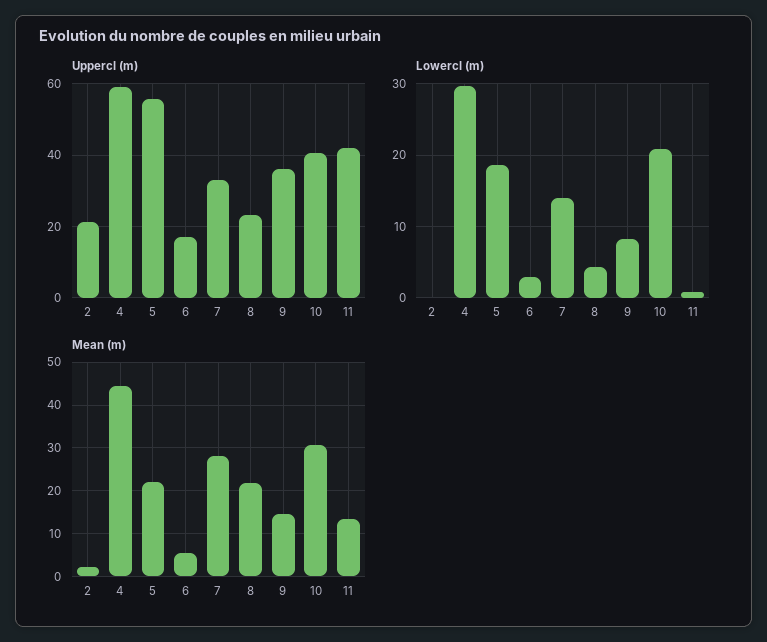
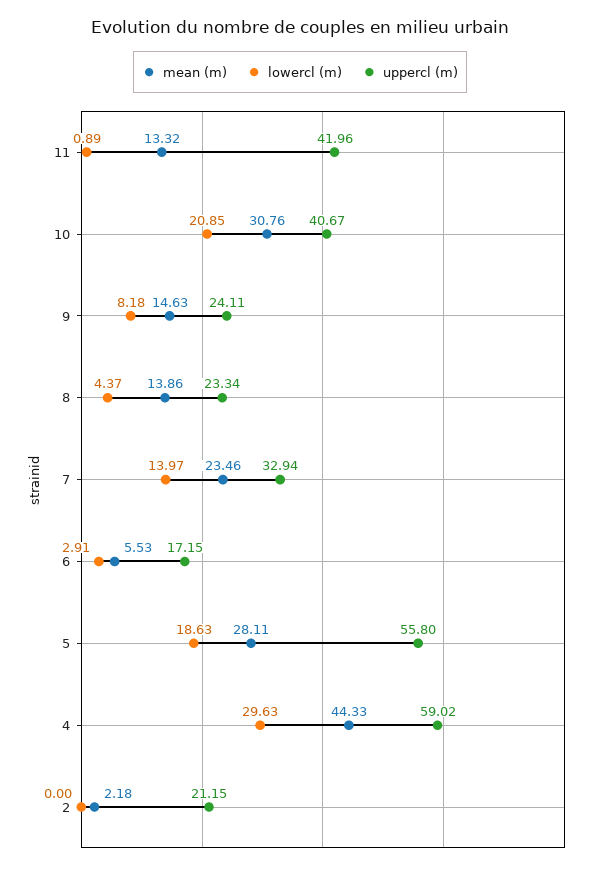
Uppercl (m), 9: 36 -> 24.11
Mean (m), 5: 22 -> 28.11
Mean (m), 7: 28 -> 23.46
Mean (m), 8: 22 -> 13.86

